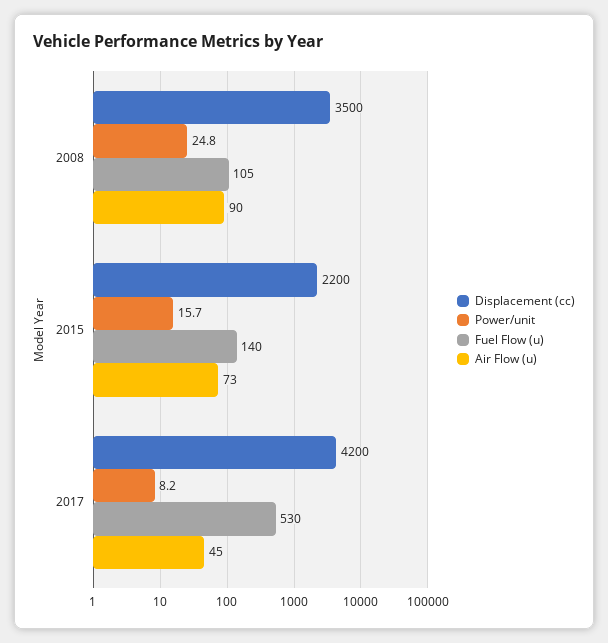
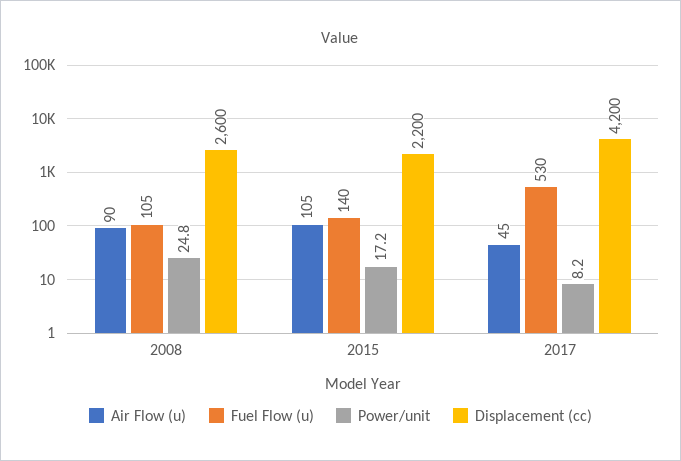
Displacement (cc), 2008: 3500 -> 2600
Power/unit, 2015: 15.7 -> 17.2
Air Flow (u), 2015: 73 -> 105

